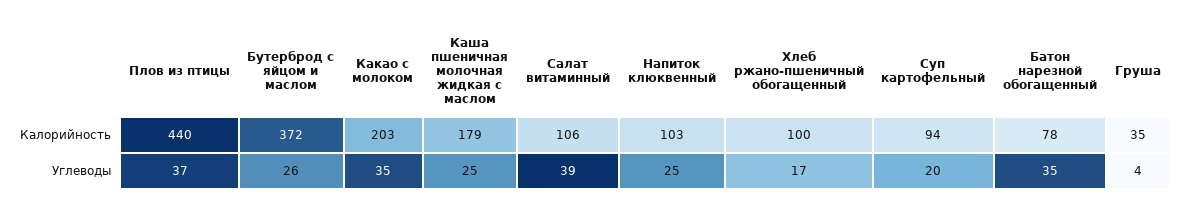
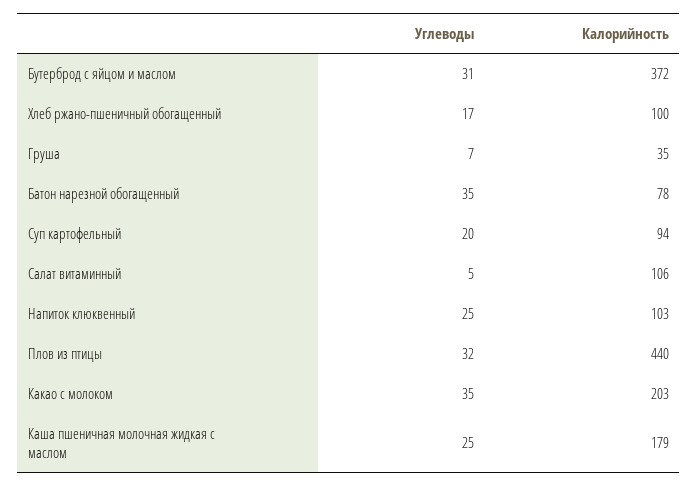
Плов из птицы, Углеводы: 37 -> 32
Бутерброд с яйцом и маслом, Углеводы: 26 -> 31
Салат витаминный, Углеводы: 39 -> 5
Груша, Углеводы: 4 -> 7

